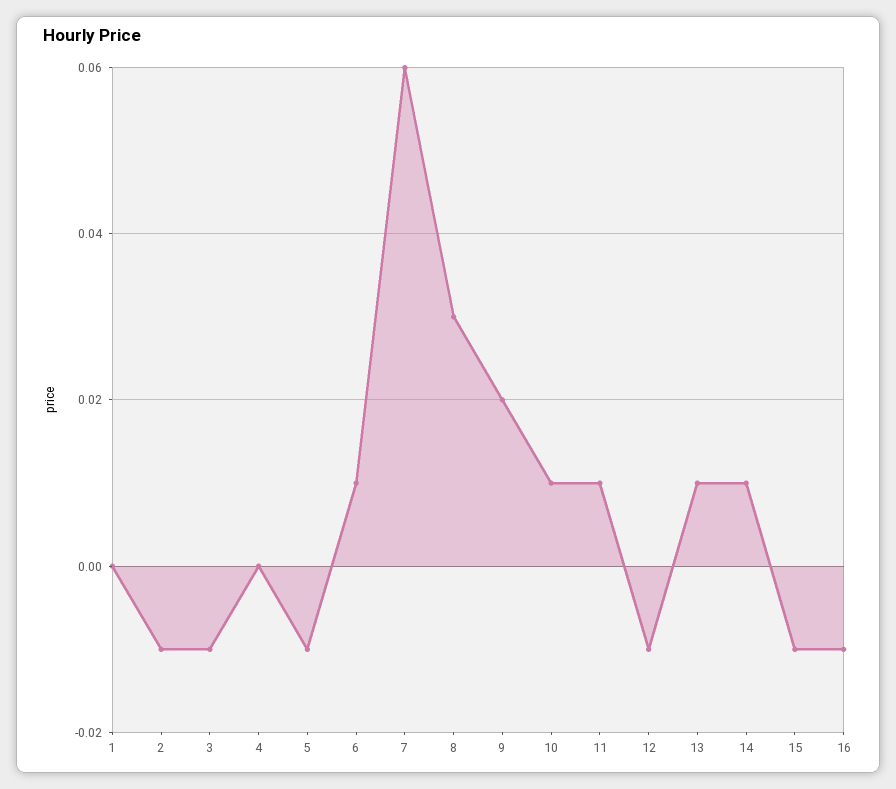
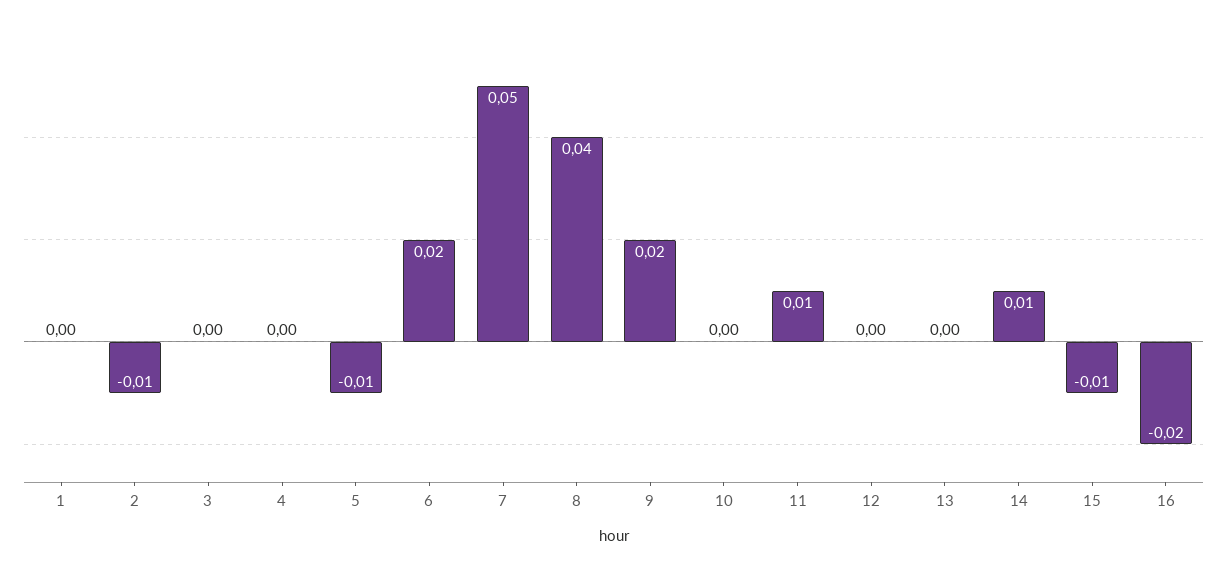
3: -0.01 -> 0
6: 0.01 -> 0.02
7: 0.06 -> 0.05
8: 0.03 -> 0.04
10: 0.01 -> 0
12: -0.01 -> 0
13: 0.01 -> 0
16: -0.01 -> -0.02

